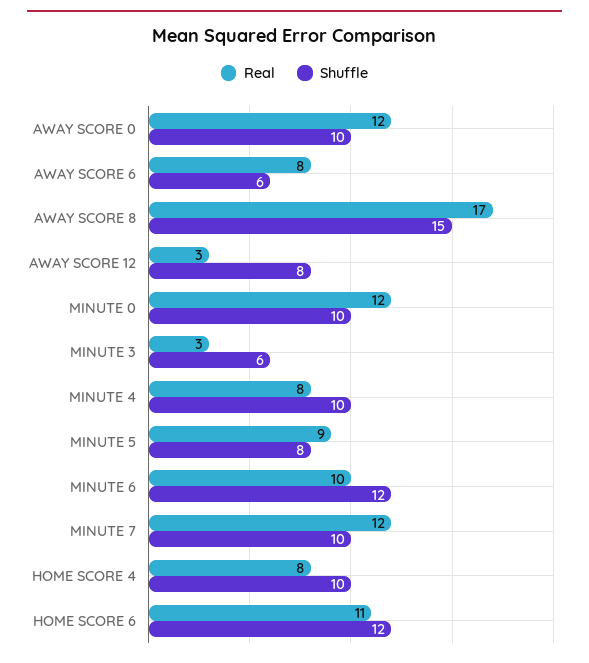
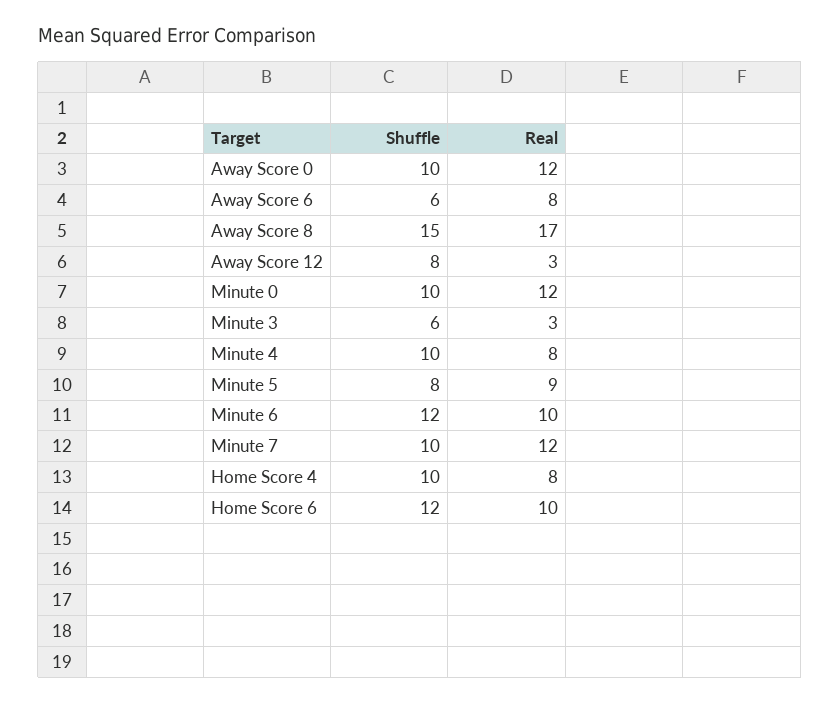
Real, HOME SCORE 6: 11 -> 10

